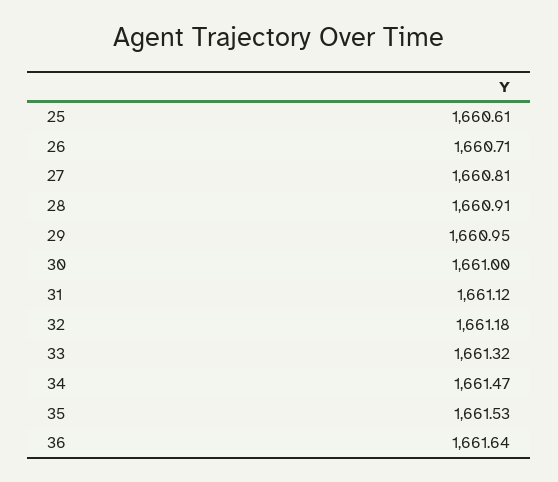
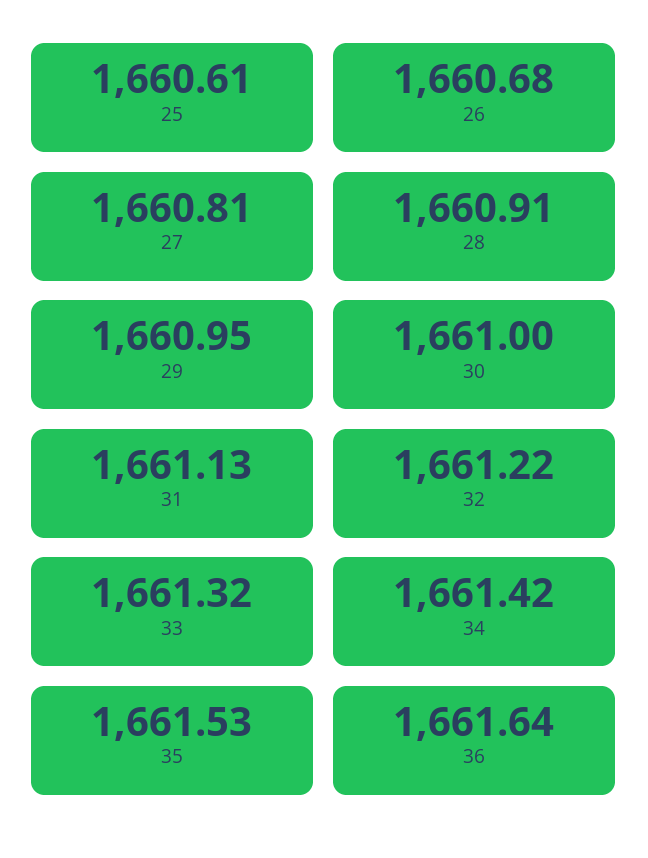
26: 1660.71 -> 1660.68
31: 1661.12 -> 1661.13
32: 1661.18 -> 1661.22
34: 1661.47 -> 1661.42

